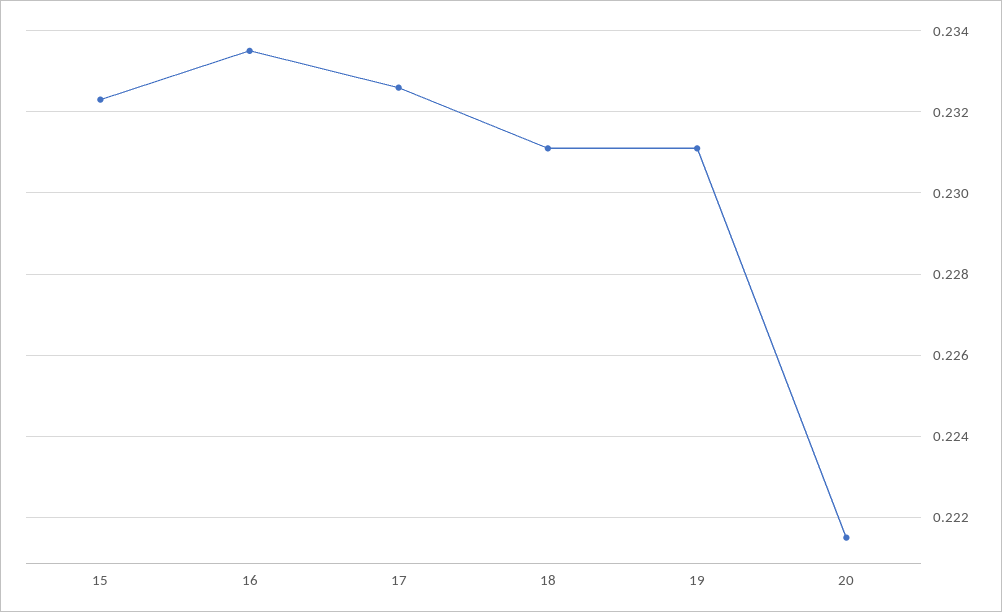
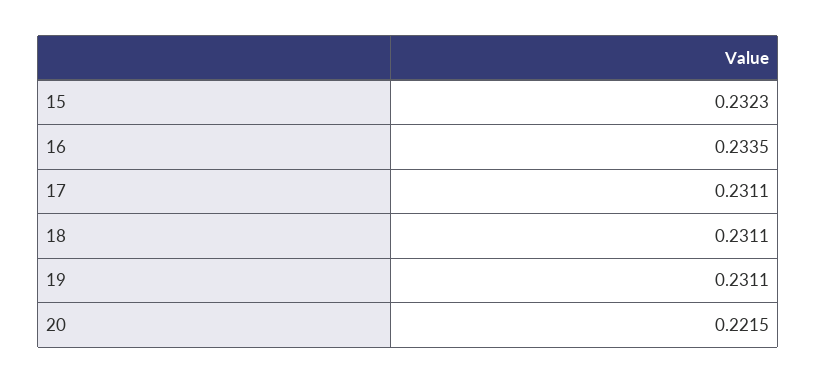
17: 0.2325 -> 0.2311

